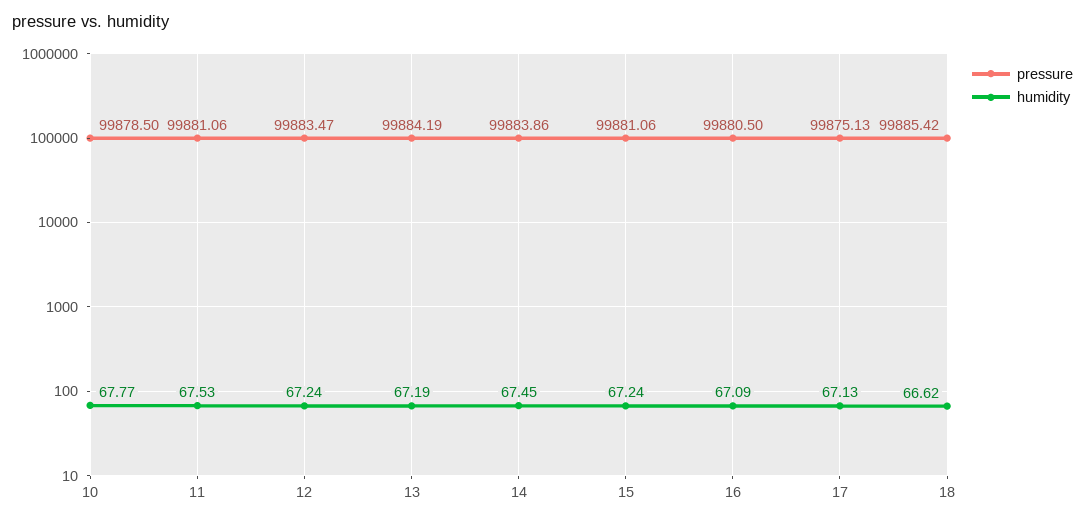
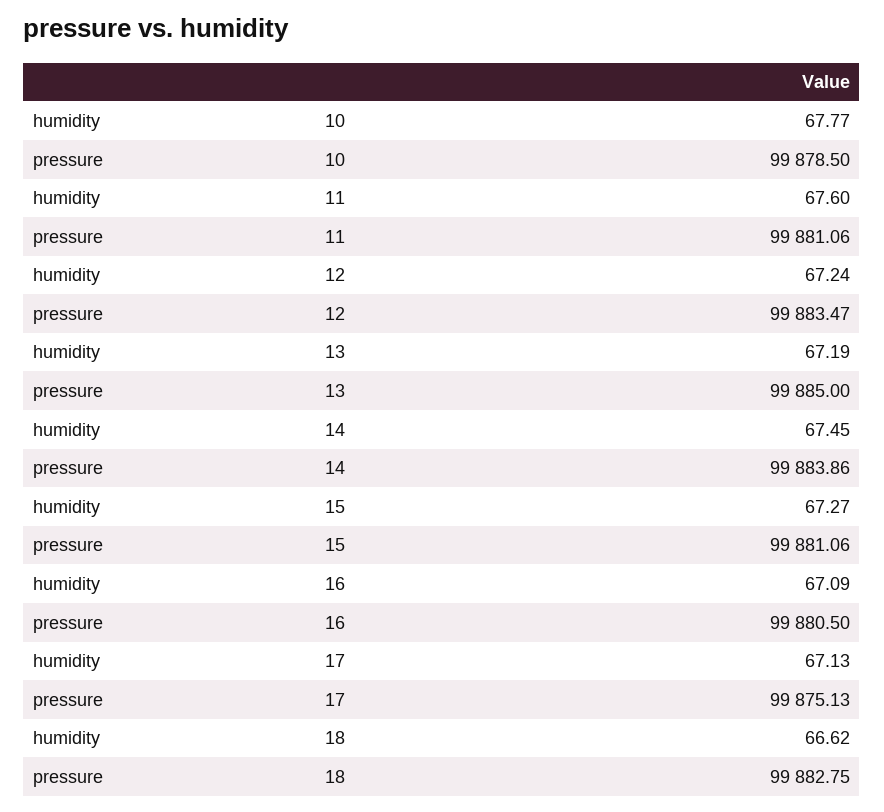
humidity, 11: 67.53 -> 67.6
pressure, 13: 99884.19 -> 99885
humidity, 15: 67.24 -> 67.27
pressure, 18: 99885.42 -> 99882.75

